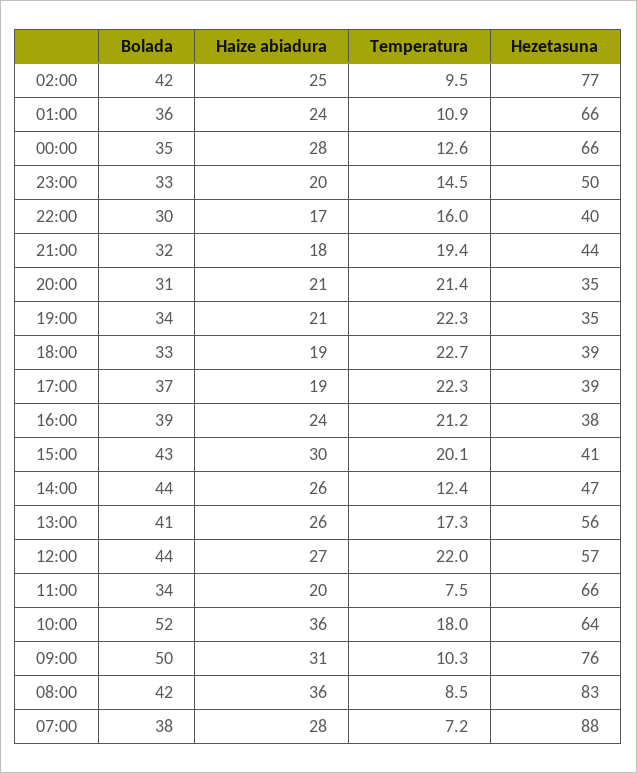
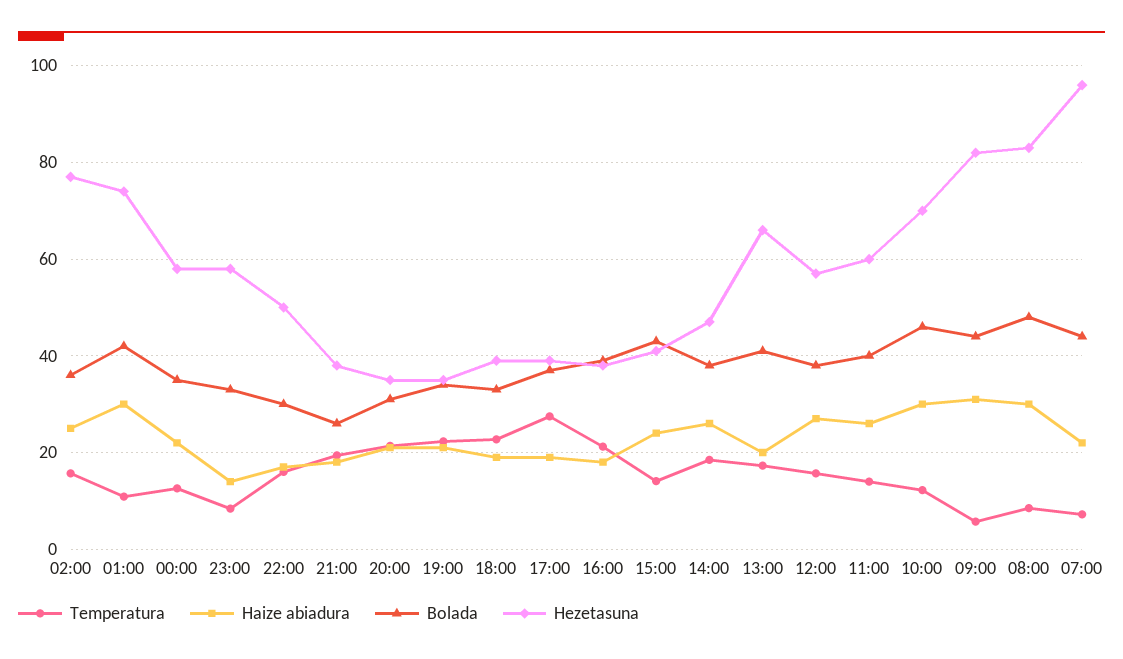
Bolada, 02:00: 42 -> 36
Temperatura, 02:00: 9.5 -> 16
Bolada, 01:00: 36 -> 42
Haize abiadura, 01:00: 24 -> 30
Hezetasuna, 01:00: 66 -> 74
Haize abiadura, 00:00: 28 -> 22
Hezetasuna, 00:00: 66 -> 58
Haize abiadura, 23:00: 20 -> 14
Temperatura, 23:00: 14.5 -> 8
Hezetasuna, 23:00: 50 -> 58
Hezetasuna, 22:00: 40 -> 50
Bolada, 21:00: 32 -> 26
Hezetasuna, 21:00: 44 -> 38
Temperatura, 17:00: 22.3 -> 28
Haize abiadura, 16:00: 24 -> 18
Haize abiadura, 15:00: 30 -> 24
Temperatura, 15:00: 20.1 -> 14
Bolada, 14:00: 44 -> 38
Temperatura, 14:00: 12.4 -> 18
Haize abiadura, 13:00: 26 -> 20
Hezetasuna, 13:00: 56 -> 66
Bolada, 12:00: 44 -> 38
Temperatura, 12:00: 22 -> 16
Bolada, 11:00: 34 -> 40
Haize abiadura, 11:00: 20 -> 26
Temperatura, 11:00: 7.5 -> 14
Hezetasuna, 11:00: 66 -> 60
Bolada, 10:00: 52 -> 46
Haize abiadura, 10:00: 36 -> 30
Temperatura, 10:00: 18 -> 12
Hezetasuna, 10:00: 64 -> 70
Bolada, 09:00: 50 -> 44
Temperatura, 09:00: 10.3 -> 6
Hezetasuna, 09:00: 76 -> 82
Bolada, 08:00: 42 -> 48
Haize abiadura, 08:00: 36 -> 30
Bolada, 07:00: 38 -> 44
Haize abiadura, 07:00: 28 -> 22
Hezetasuna, 07:00: 88 -> 96

